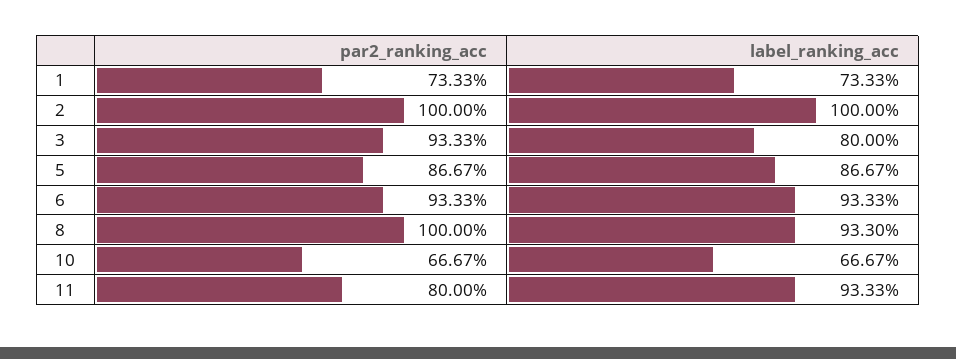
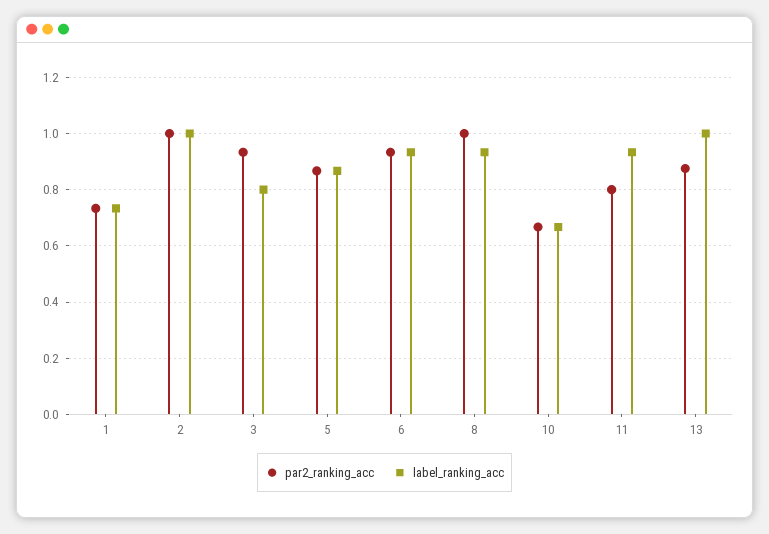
par2_ranking_acc, 13: none -> 0.875
label_ranking_acc, 13: none -> 1

